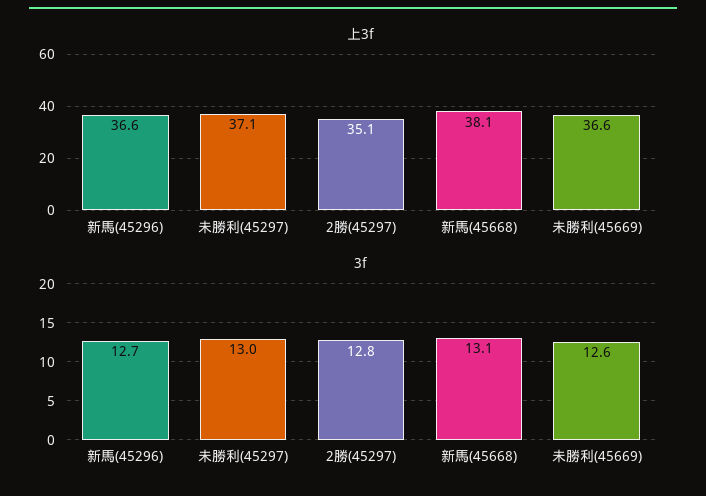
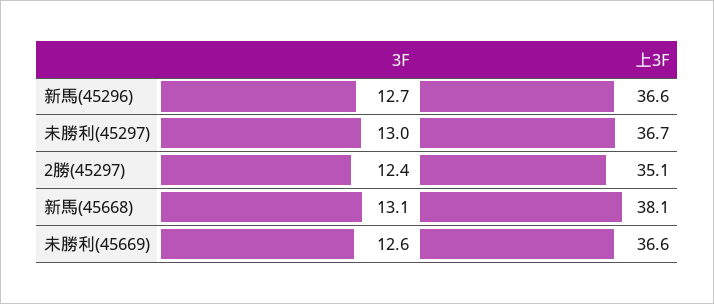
上3f, 未勝利(45297): 37.1 -> 36.7
3f, 2勝(45297): 12.8 -> 12.4

